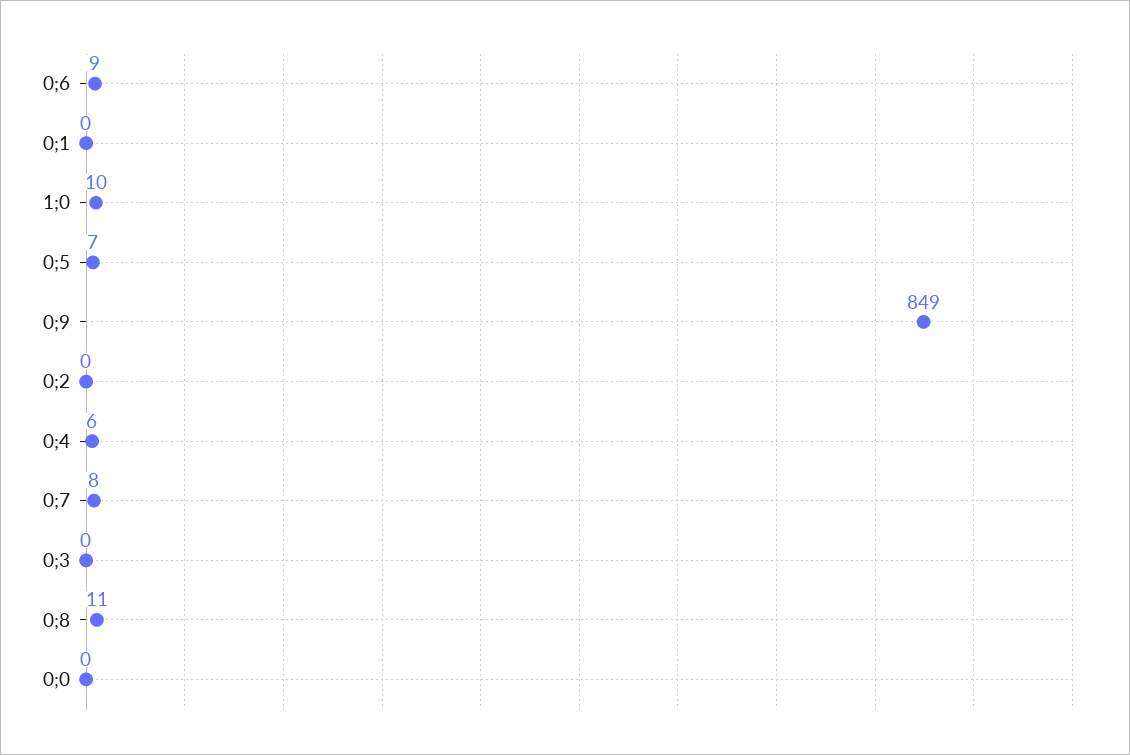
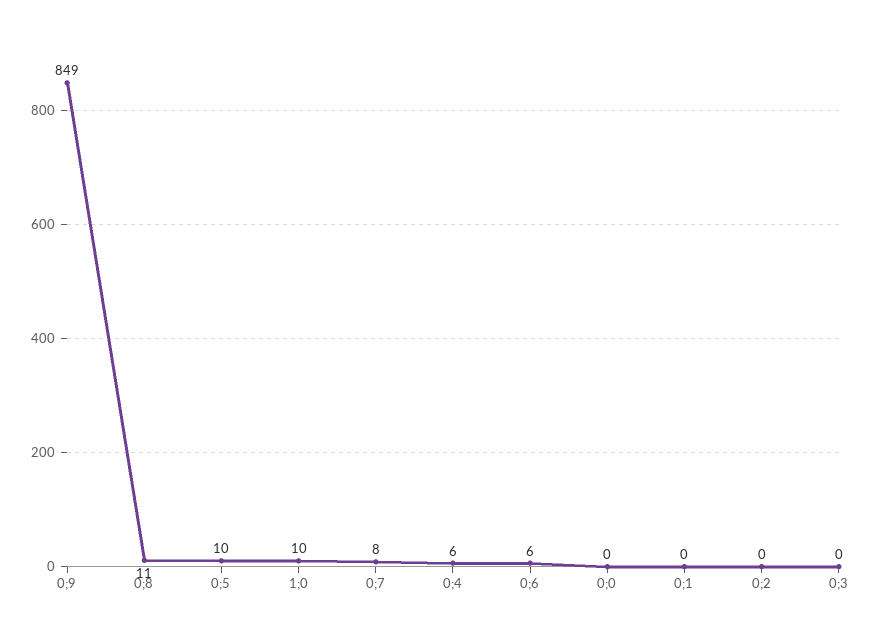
0;6: 9 -> 6
0;5: 7 -> 10

